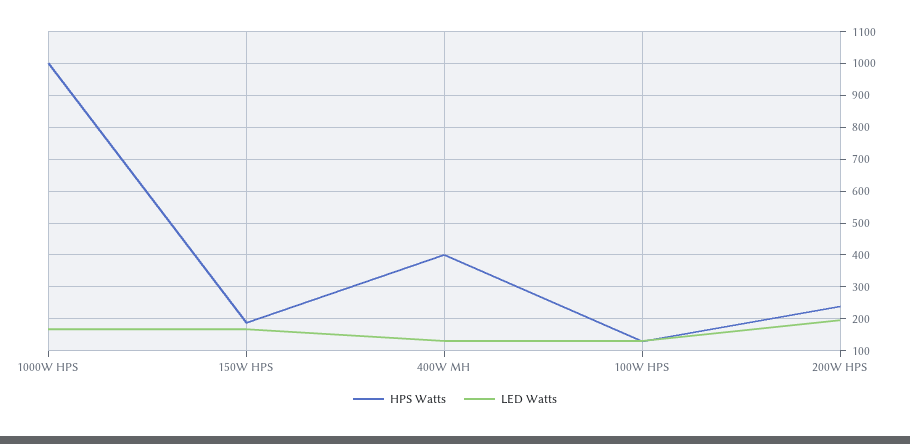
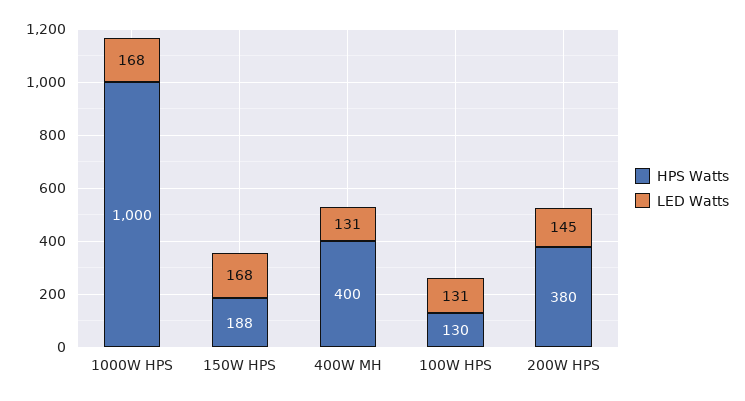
HPS Watts, 200W HPS: 240 -> 380
LED Watts, 200W HPS: 200 -> 145

